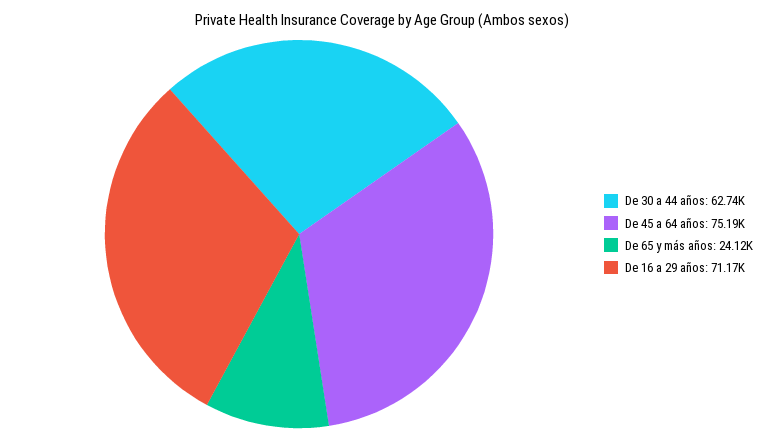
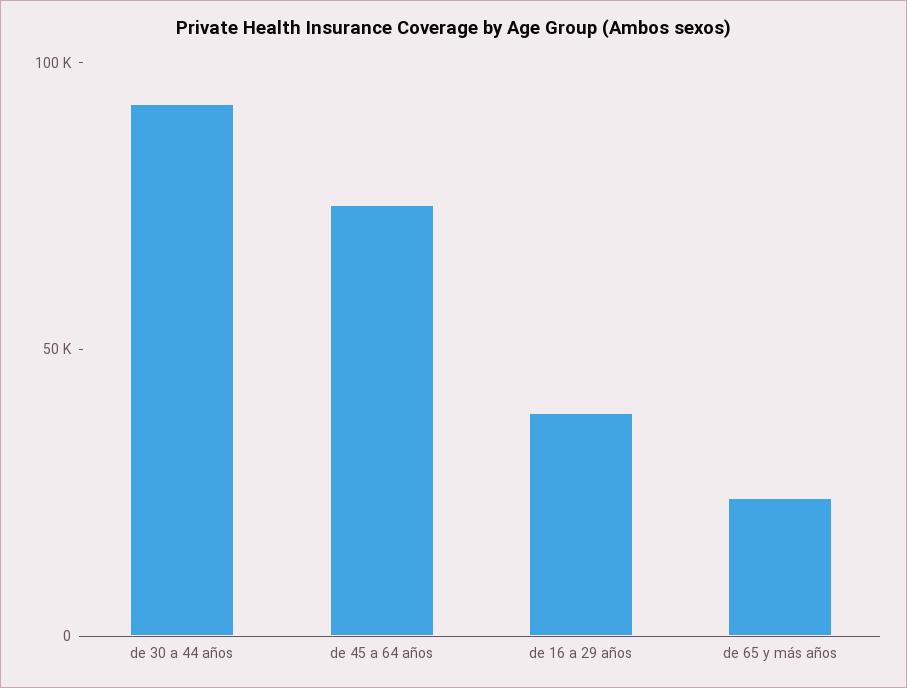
De 30 a 44 años: 62740 -> 90000
De 16 a 29 años: 71170 -> 40000

